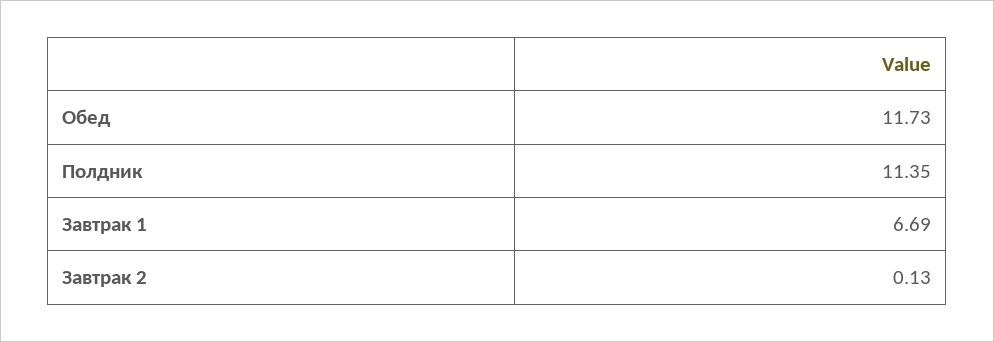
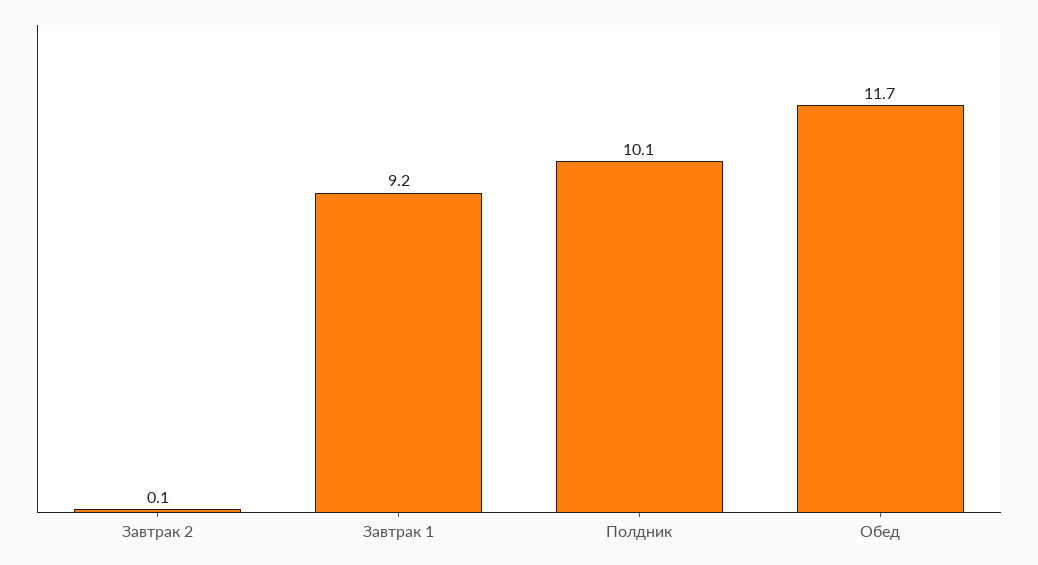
Полдник: 11.35 -> 10.1
Завтрак 1: 6.69 -> 9.2

